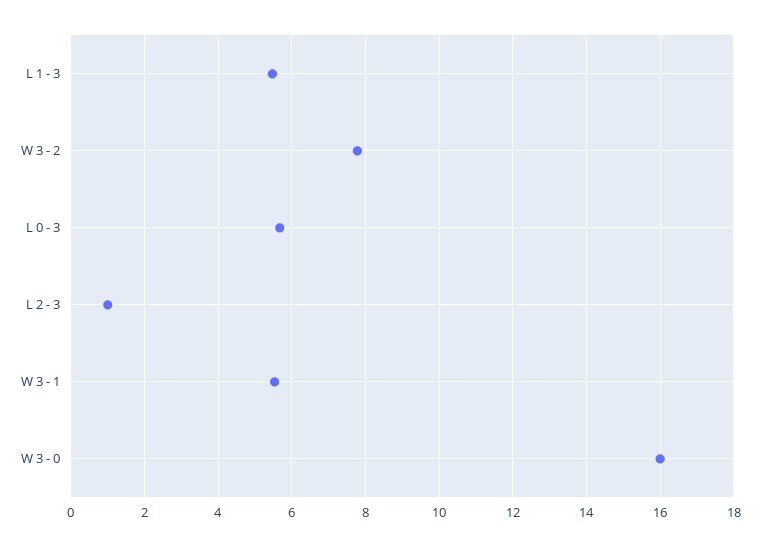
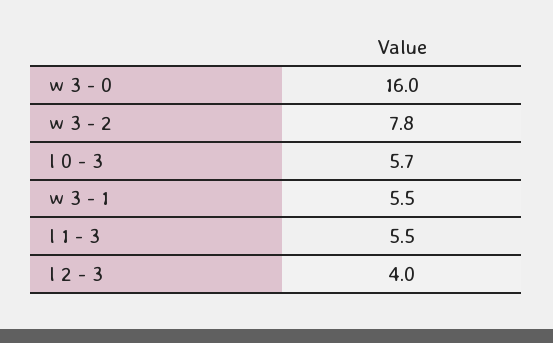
L 2 - 3: 1 -> 4

